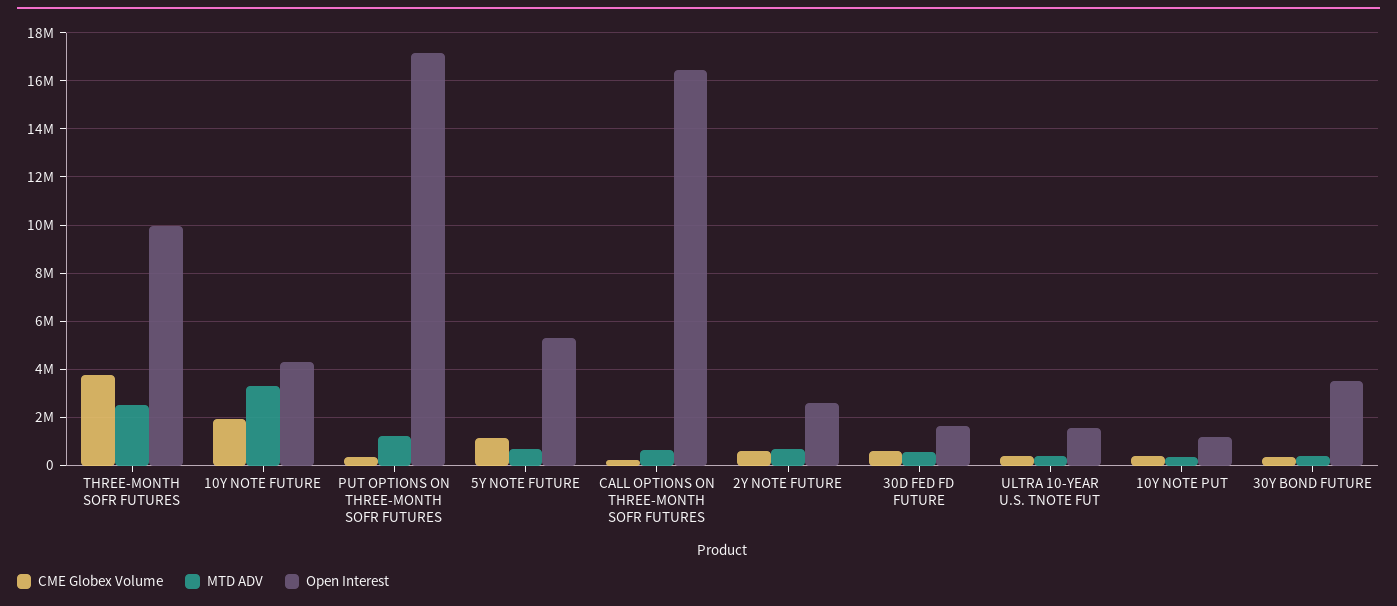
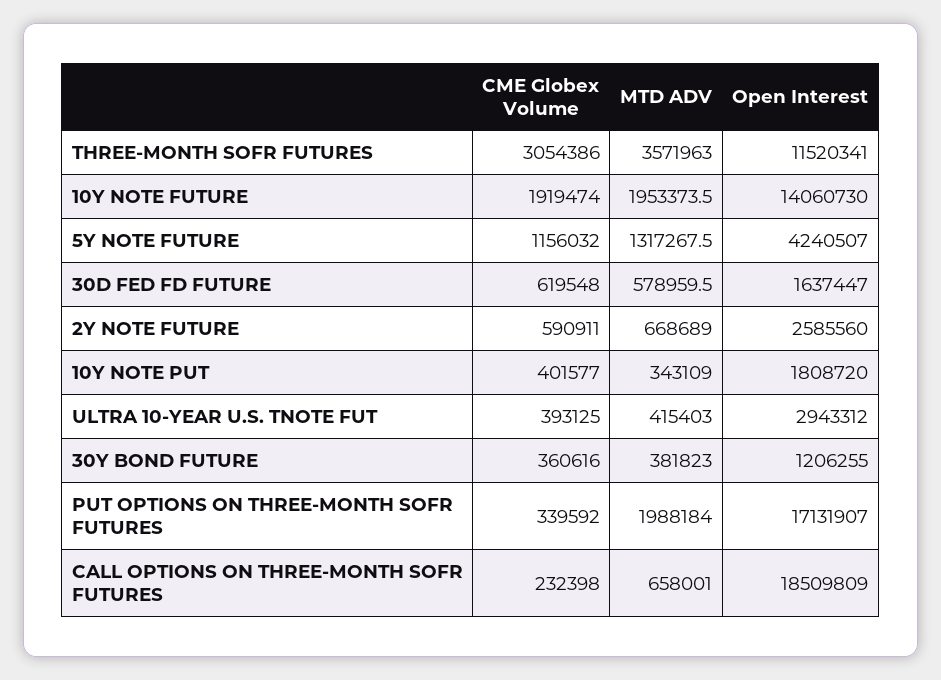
CME Globex Volume, THREE-MONTH SOFR FUTURES: 3750000 -> 3054386
MTD ADV, THREE-MONTH SOFR FUTURES: 2500000 -> 3571963
Open Interest, THREE-MONTH SOFR FUTURES: 10000000 -> 11520341
MTD ADV, 10Y NOTE FUTURE: 3250000 -> 1953373.5
Open Interest, 10Y NOTE FUTURE: 4250000 -> 14060730
MTD ADV, PUT OPTIONS ON THREE-MONTH SOFR FUTURES: 1250000 -> 1988184
MTD ADV, 5Y NOTE FUTURE: 750000 -> 1317267.5
Open Interest, 5Y NOTE FUTURE: 5250000 -> 4240507
Open Interest, CALL OPTIONS ON THREE-MONTH SOFR FUTURES: 16500000 -> 18509809
Open Interest, ULTRA 10-YEAR U.S. TNOTE FUT: 1500000 -> 2943312
Open Interest, 10Y NOTE PUT: 1250000 -> 1808720
Open Interest, 30Y BOND FUTURE: 3500000 -> 1206255

